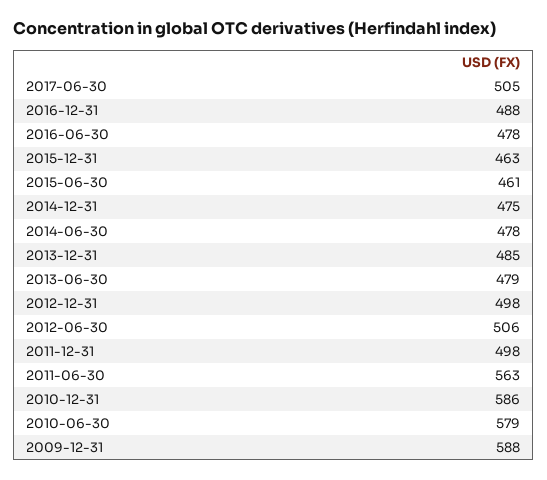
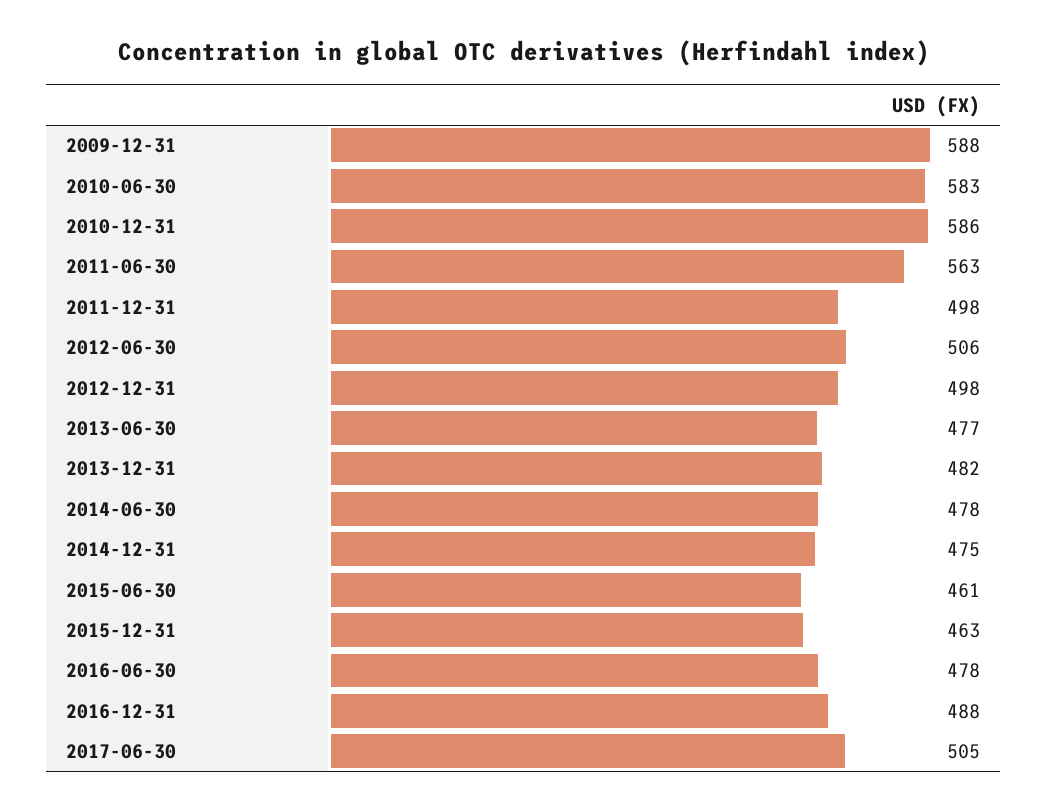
2013-12-31: 485 -> 482
2013-06-30: 479 -> 477
2010-06-30: 579 -> 583

